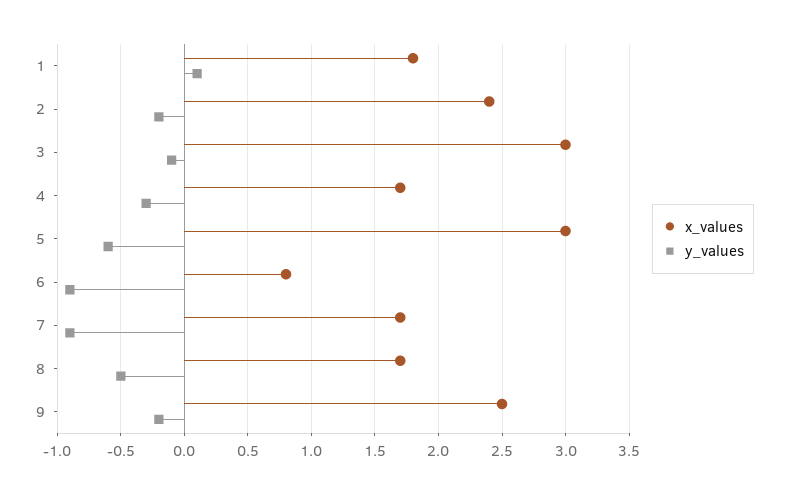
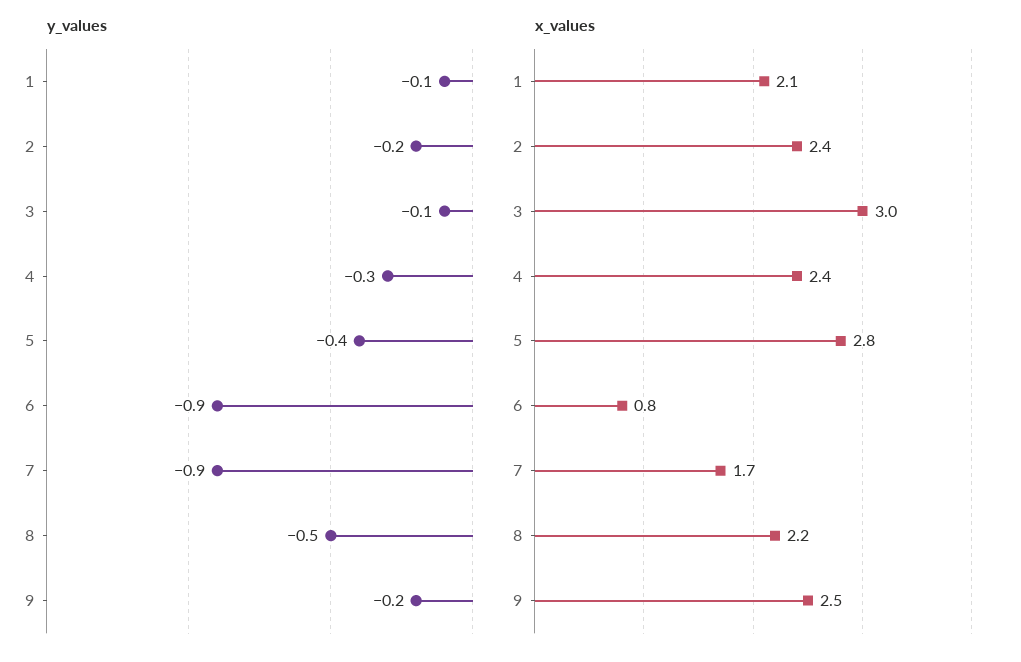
x_values, 1: 1.8 -> 2.1
y_values, 1: 0.1 -> -0.1
x_values, 4: 1.7 -> 2.4
x_values, 5: 3 -> 2.8
y_values, 5: -0.6 -> -0.4
x_values, 8: 1.7 -> 2.2

